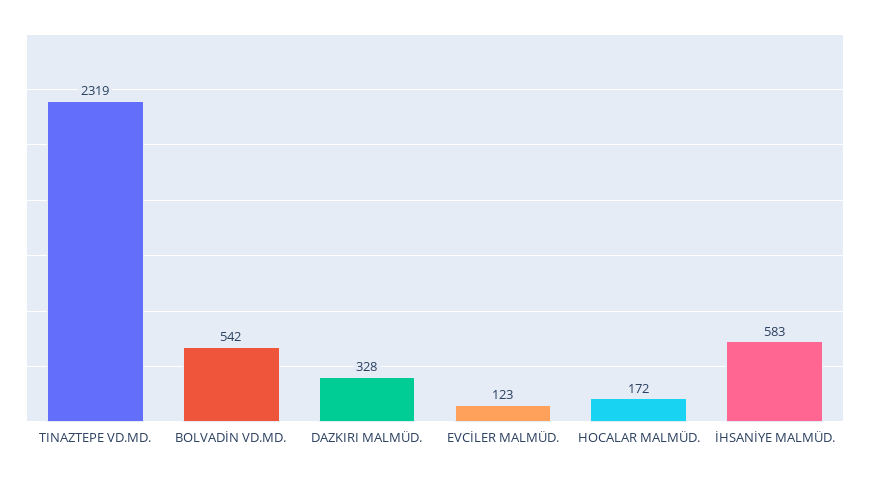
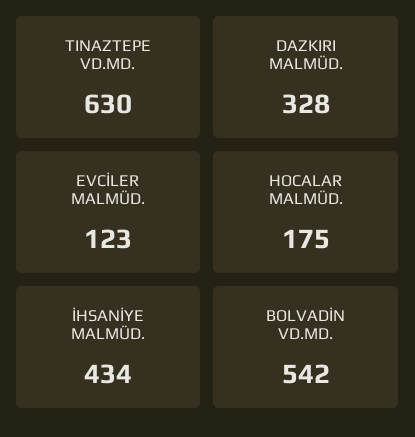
TINAZTEPE VD.MD.: 2319 -> 630
HOCALAR MALMÜD.: 172 -> 175
İHSANİYE MALMÜD.: 583 -> 434

